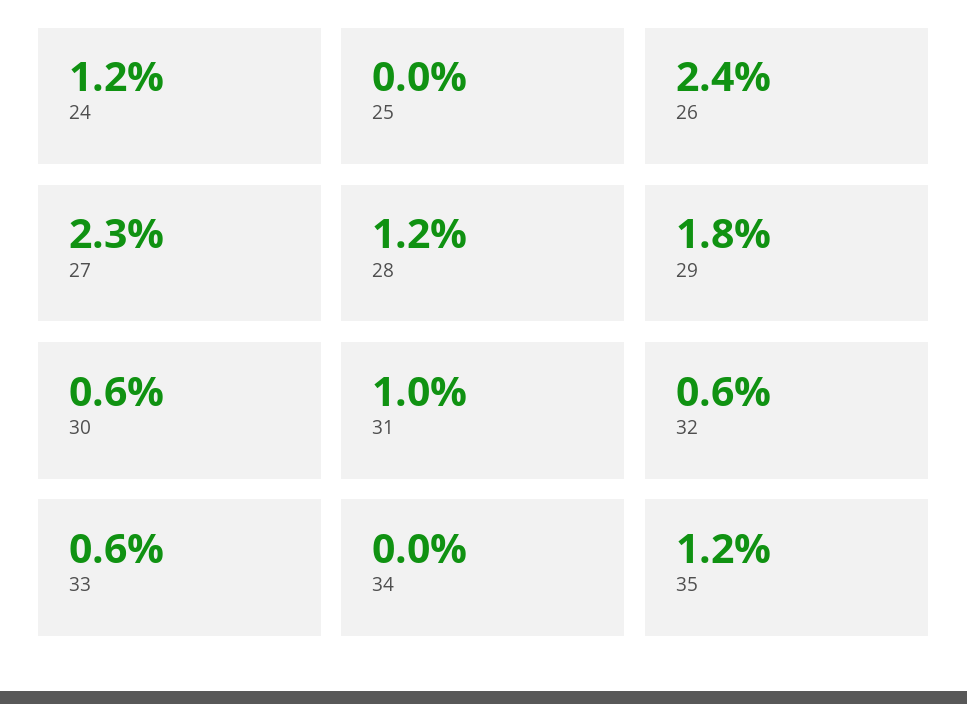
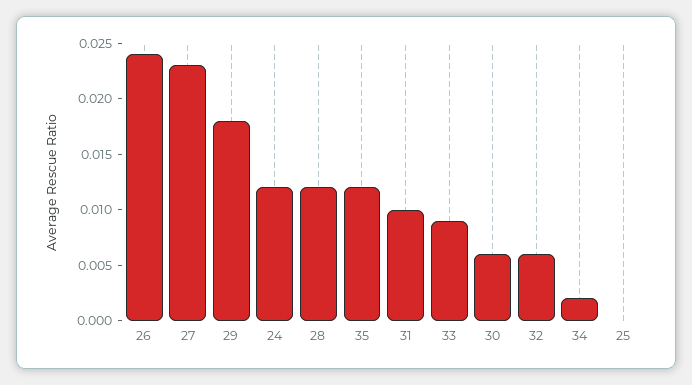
33: 0.006 -> 0.009
34: 0 -> 0.002

